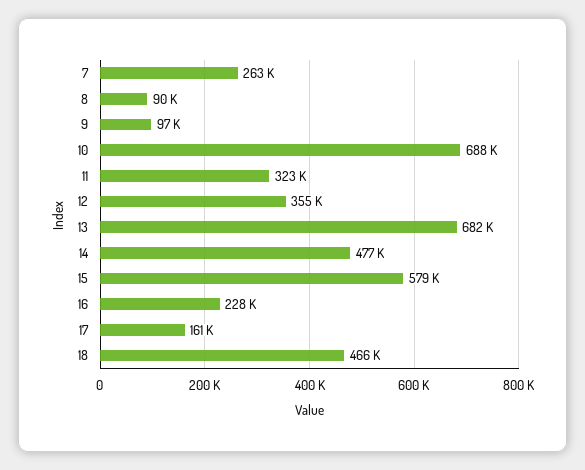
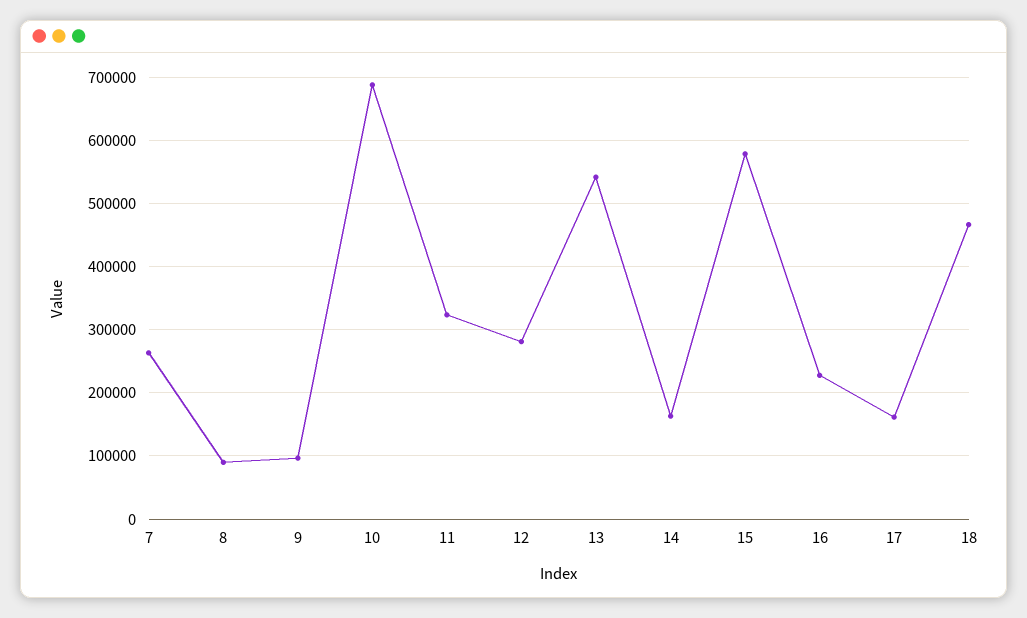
12: 355000 -> 280000
13: 682000 -> 540000
14: 477000 -> 160000

